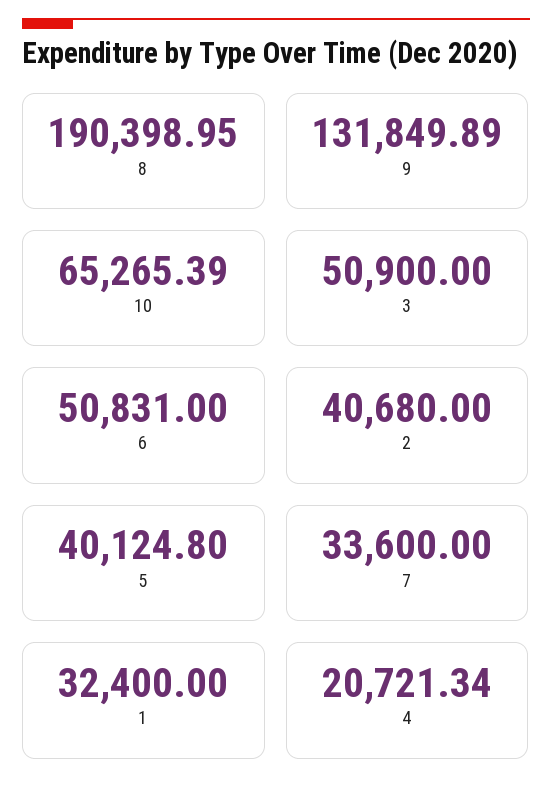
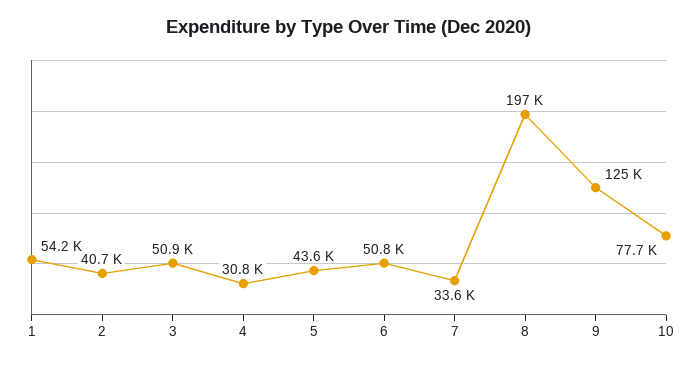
8: 190398.95 -> 197000
9: 131849.89 -> 125000
10: 65265.39 -> 77700
5: 40124.8 -> 43600
1: 32400 -> 54200
4: 20721.34 -> 30800

